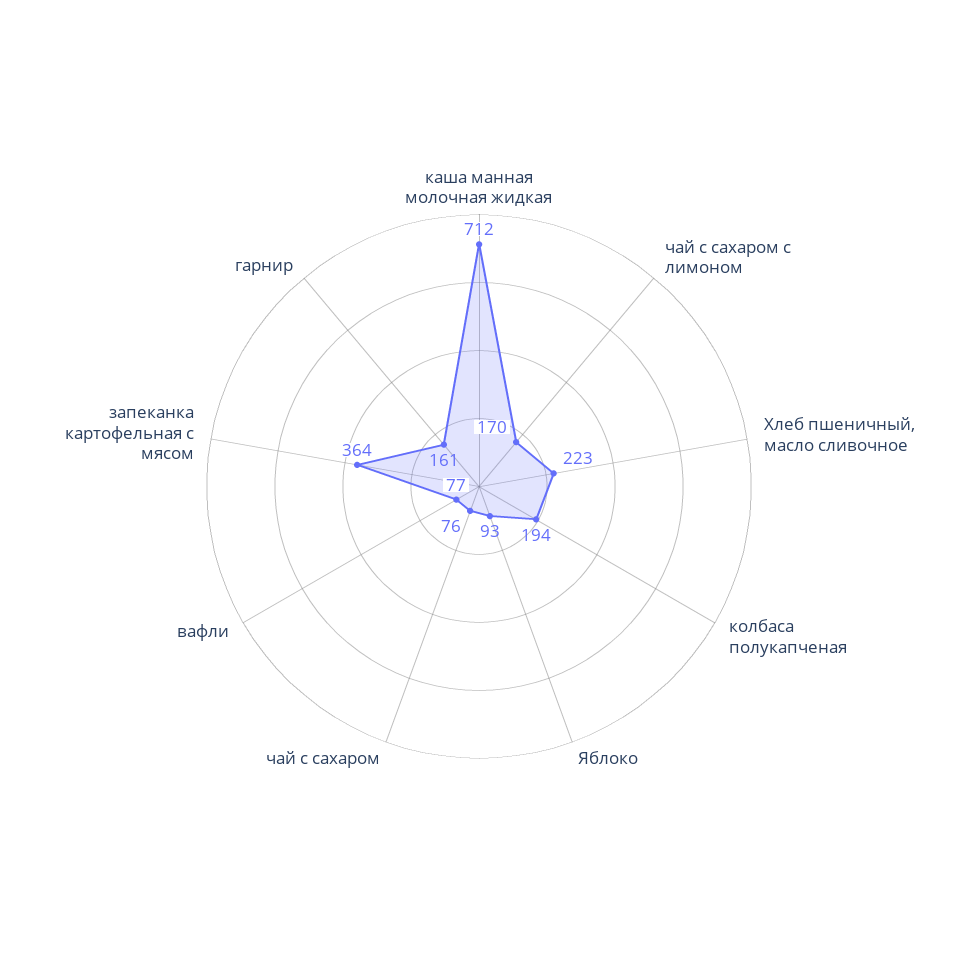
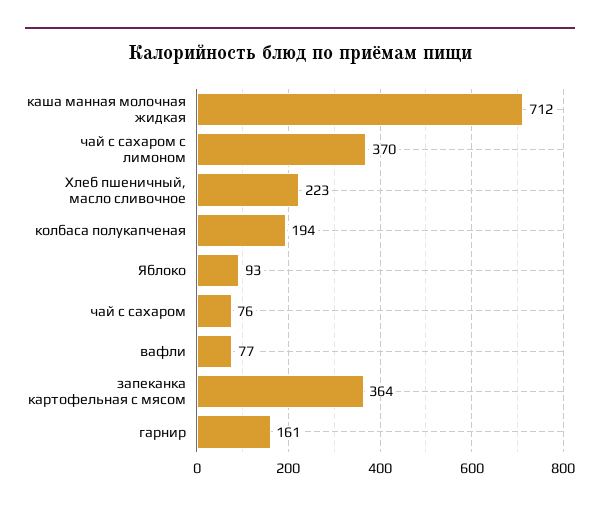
чай с сахаром с лимоном: 170 -> 370

